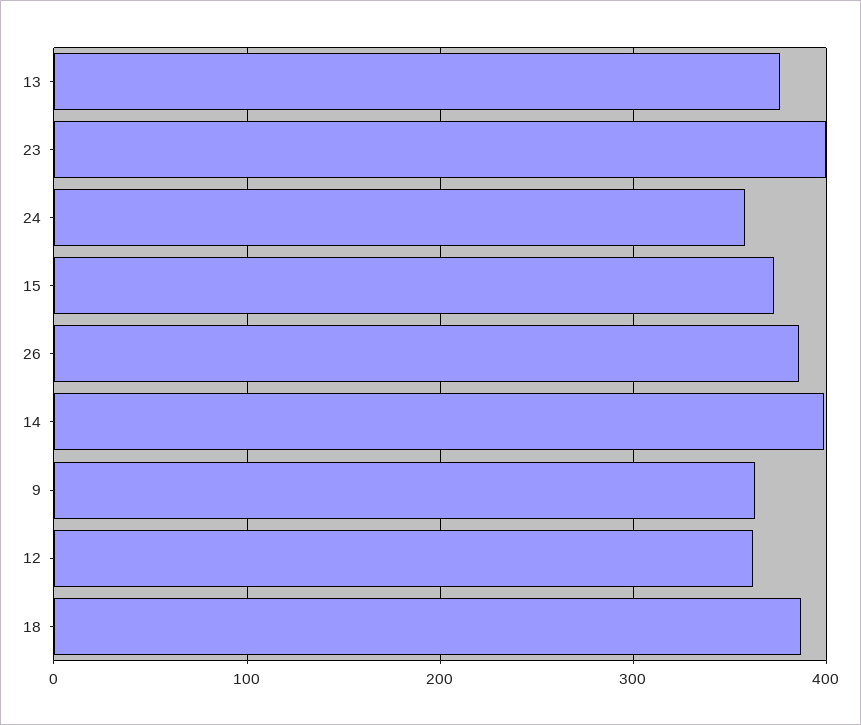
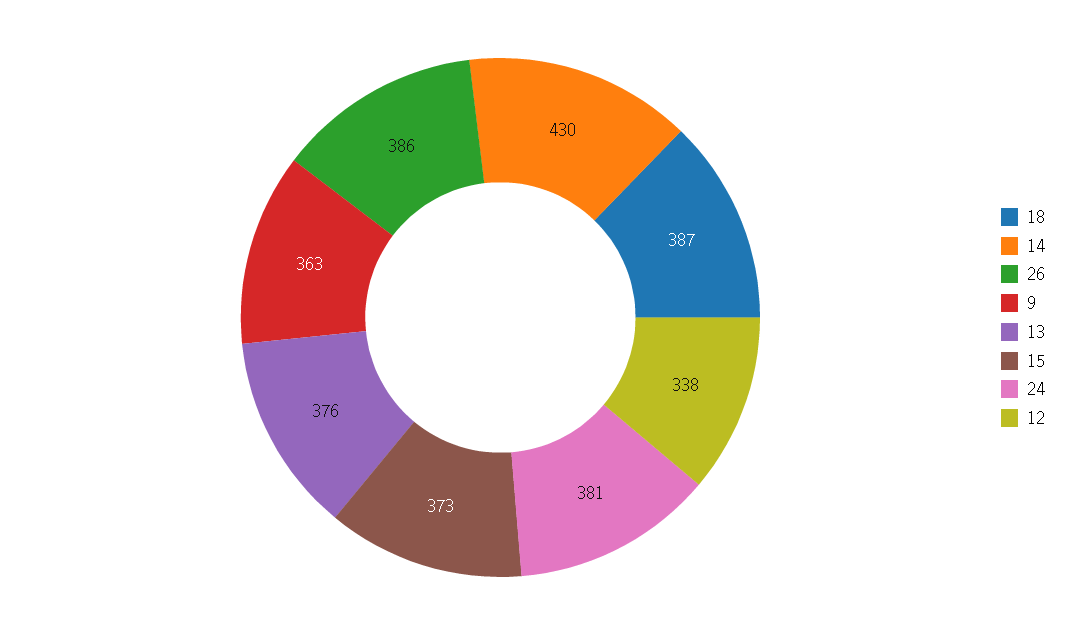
23: 400 -> none
24: 360 -> 381
14: 400 -> 430
12: 360 -> 338

